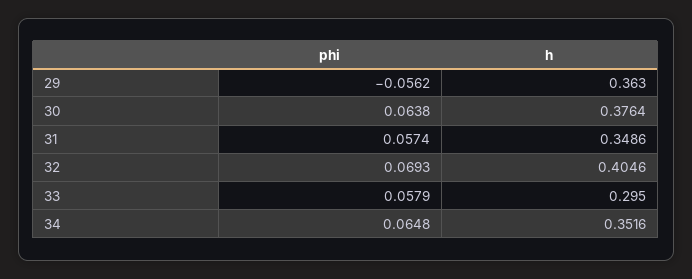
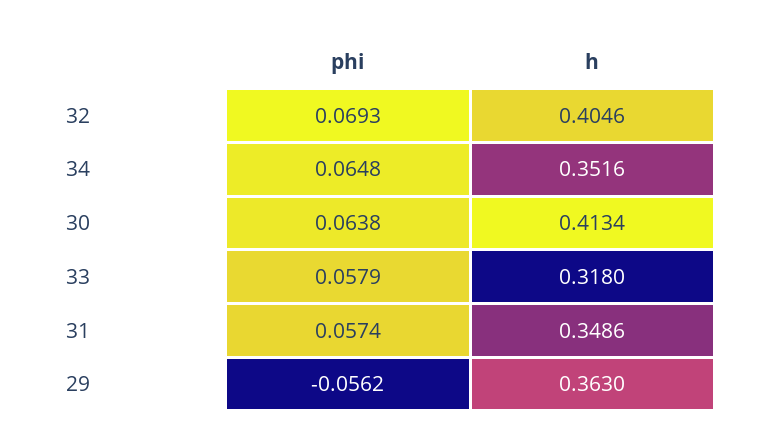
h, 30: 0.3764 -> 0.4134
h, 33: 0.295 -> 0.318

